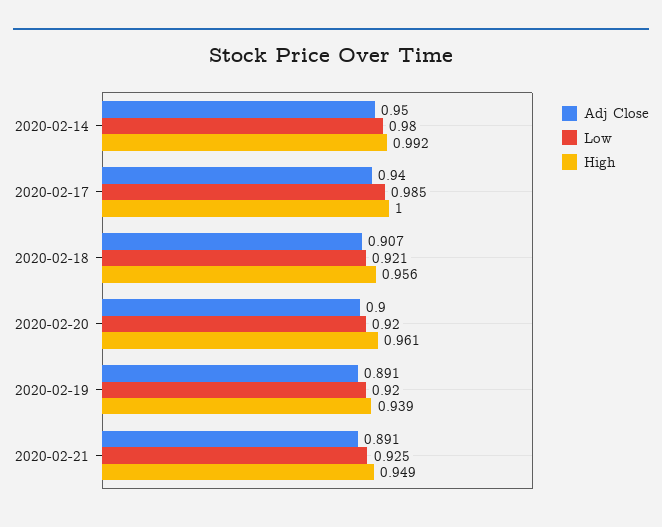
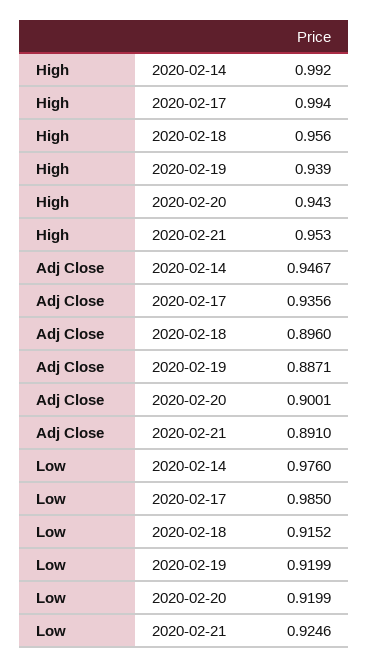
Adj Close, 2020-02-14: 0.95 -> 0.9467
Low, 2020-02-14: 0.98 -> 0.976
Adj Close, 2020-02-17: 0.94 -> 0.9356
High, 2020-02-17: 1 -> 0.994
Adj Close, 2020-02-18: 0.907 -> 0.896
Low, 2020-02-18: 0.921 -> 0.9152
High, 2020-02-20: 0.961 -> 0.943
Adj Close, 2020-02-19: 0.891 -> 0.8871
High, 2020-02-21: 0.949 -> 0.953

